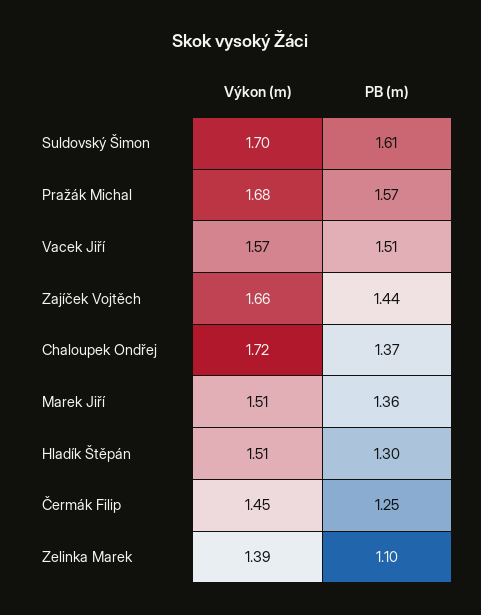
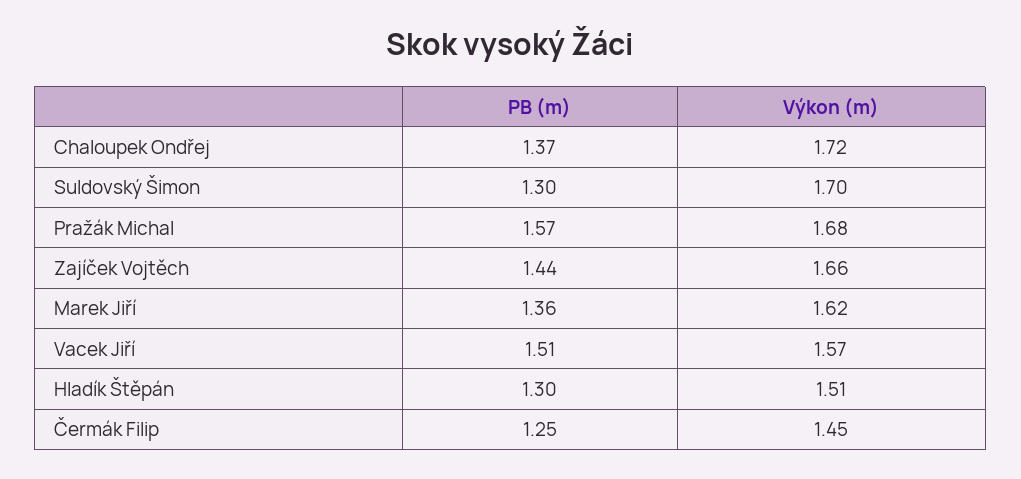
PB (m), Suldovský Šimon: 1.61 -> 1.3
Výkon (m), Marek Jiří: 1.51 -> 1.62
Výkon (m), Zelinka Marek: 1.39 -> none
PB (m), Zelinka Marek: 1.1 -> none

